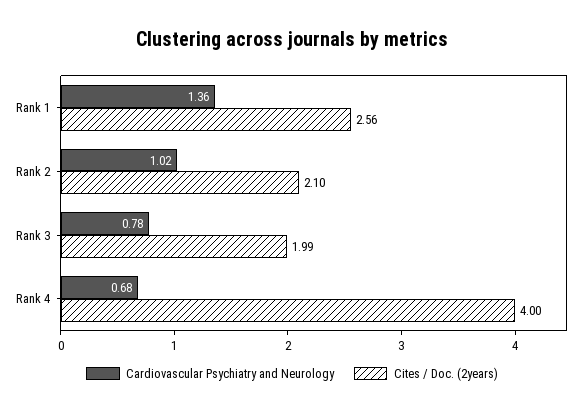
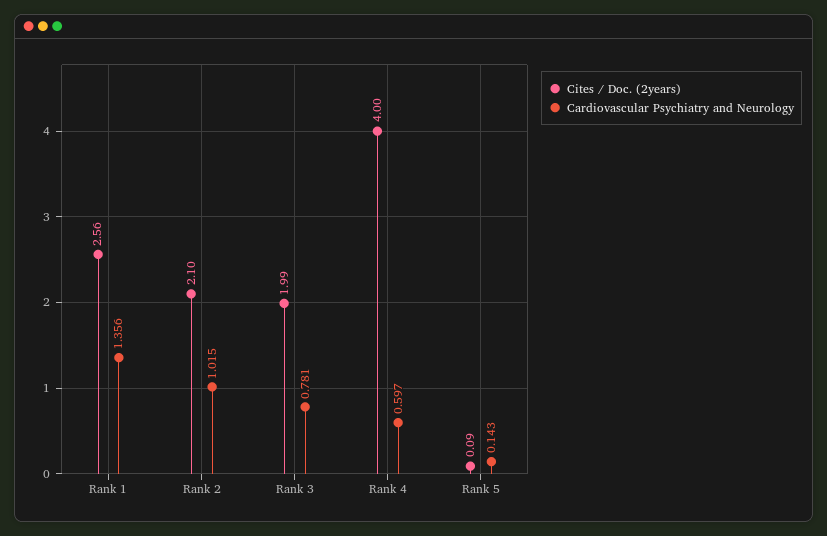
Cardiovascular Psychiatry and Neurology, Rank 4: 0.68 -> 0.597
Cites / Doc. (2years), Rank 5: none -> 0.09
Cardiovascular Psychiatry and Neurology, Rank 5: none -> 0.143

